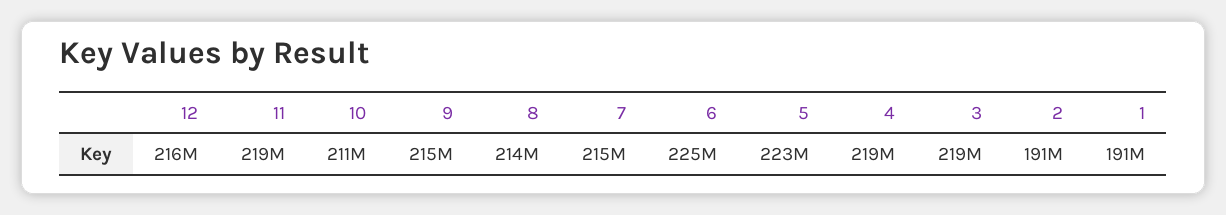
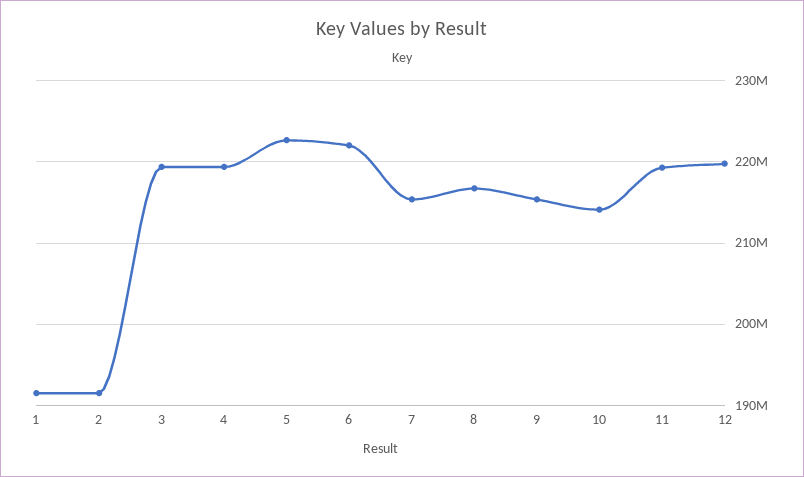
12: 216000000 -> 220000000
10: 211000000 -> 214000000
8: 214000000 -> 217000000
6: 225000000 -> 222000000

